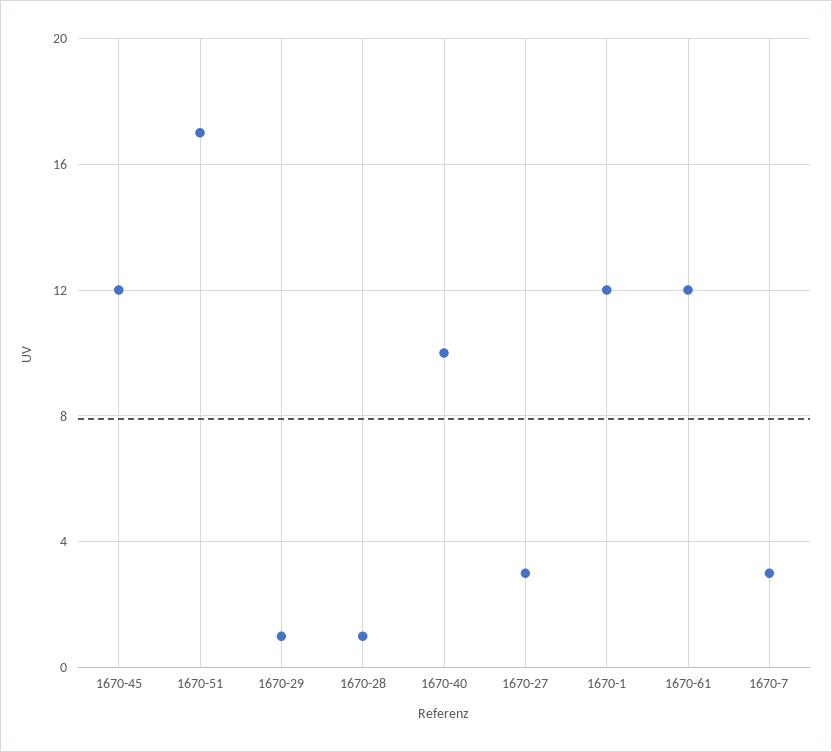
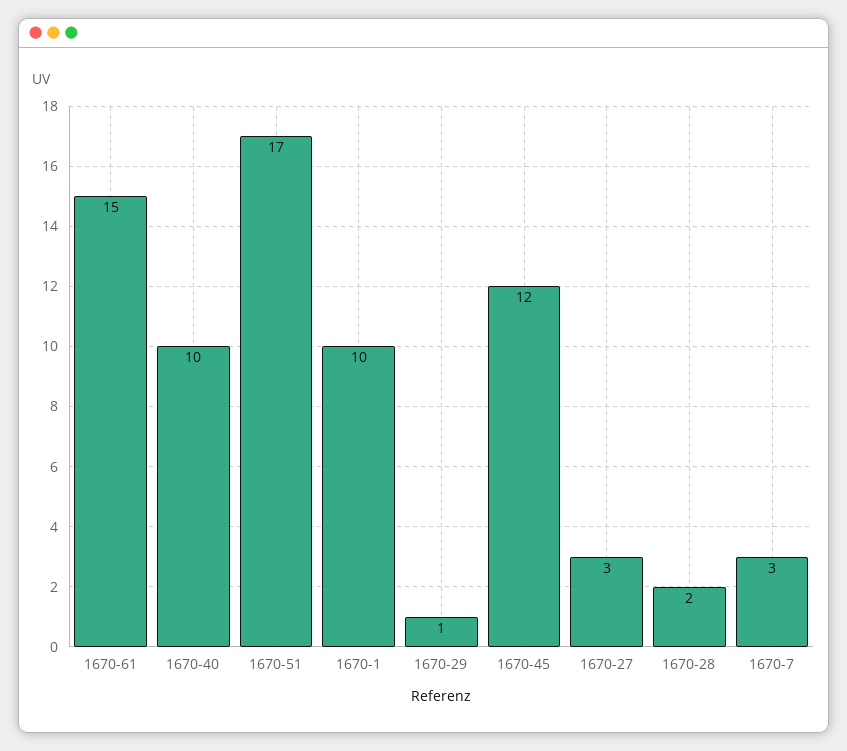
1670-28: 1 -> 2
1670-1: 12 -> 10
1670-61: 12 -> 15

